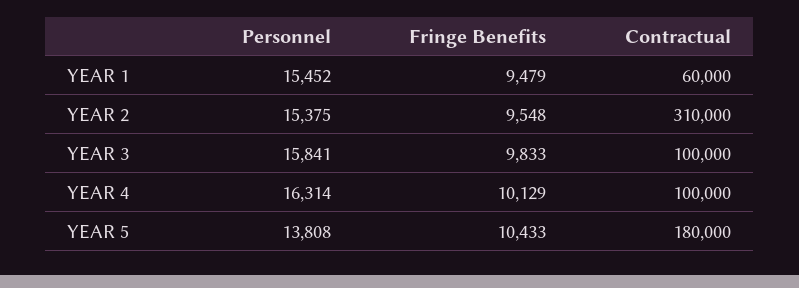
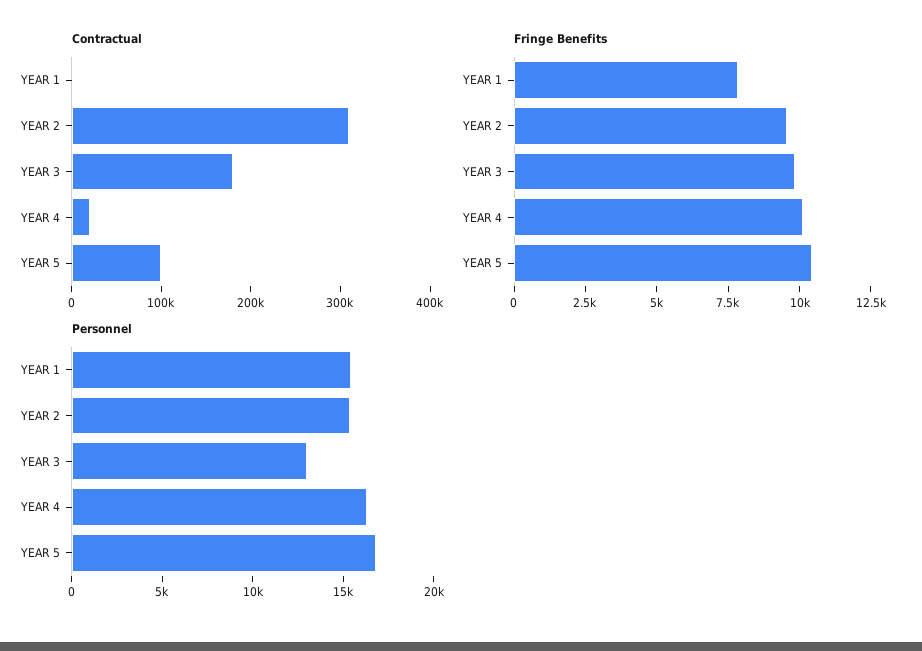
Fringe Benefits, YEAR 1: 9479 -> 8000
Contractual, YEAR 1: 60000 -> 0
Personnel, YEAR 3: 15841 -> 13000
Contractual, YEAR 3: 100000 -> 180000
Contractual, YEAR 4: 100000 -> 20000
Personnel, YEAR 5: 13808 -> 17000
Contractual, YEAR 5: 180000 -> 100000

